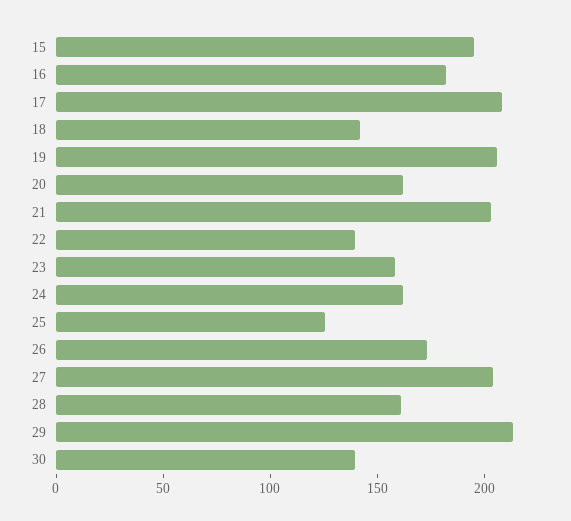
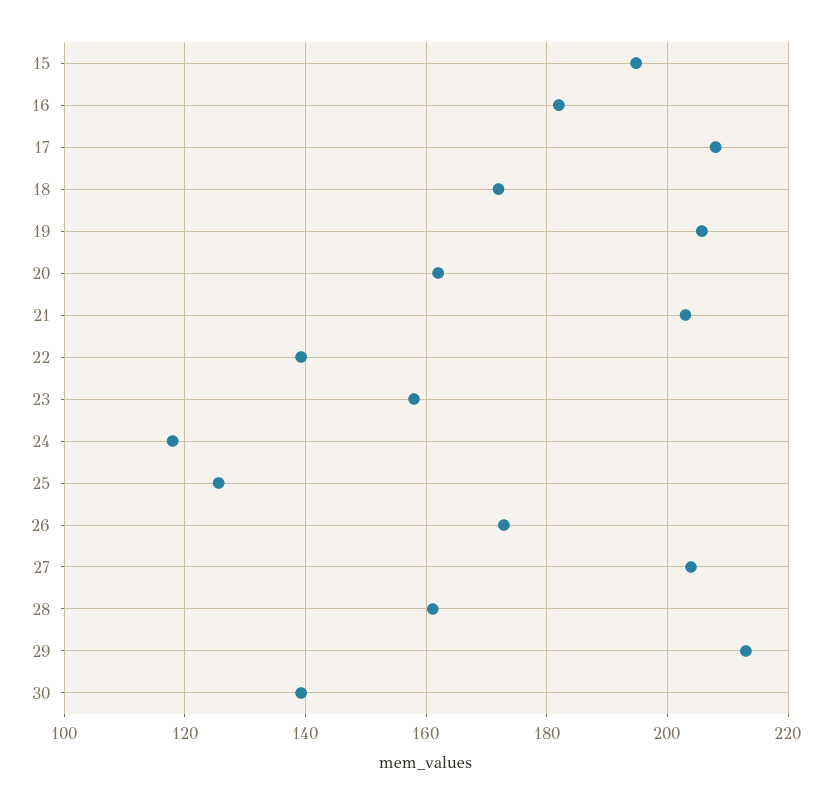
18: 140 -> 172
24: 160 -> 118

